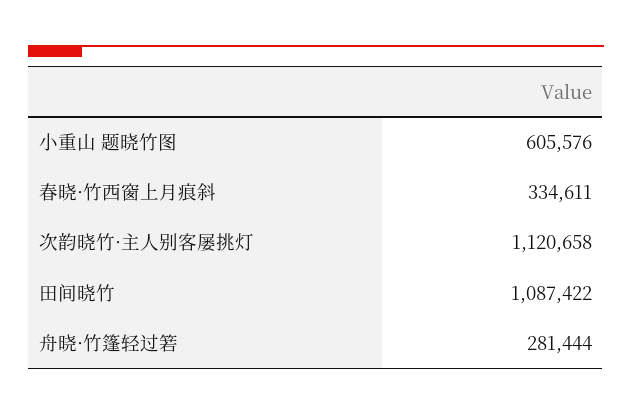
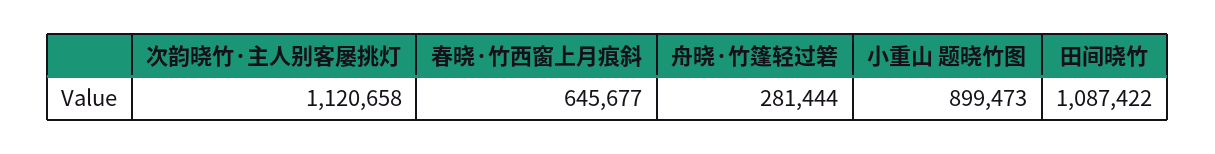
小重山 题晓竹图: 605576 -> 899473
春晓·竹西窗上月痕斜: 334611 -> 645677

